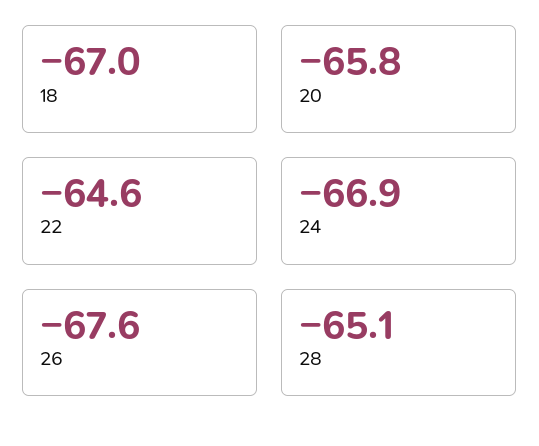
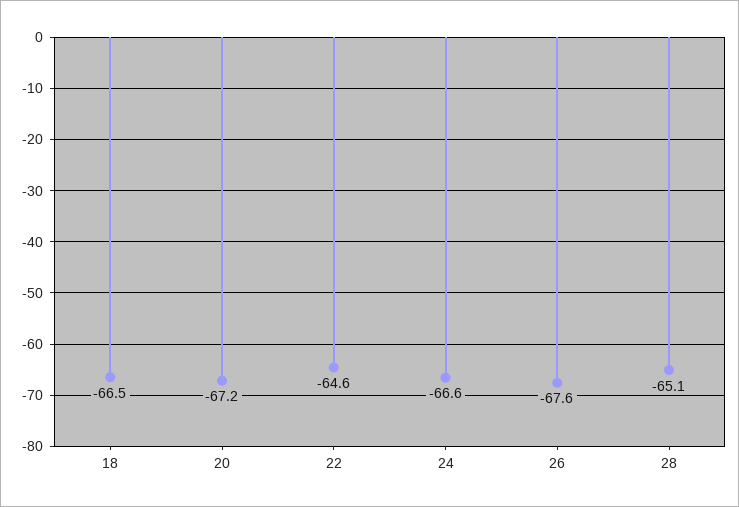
18: -67 -> -66.5
20: -65.8 -> -67.2
24: -66.9 -> -66.6

